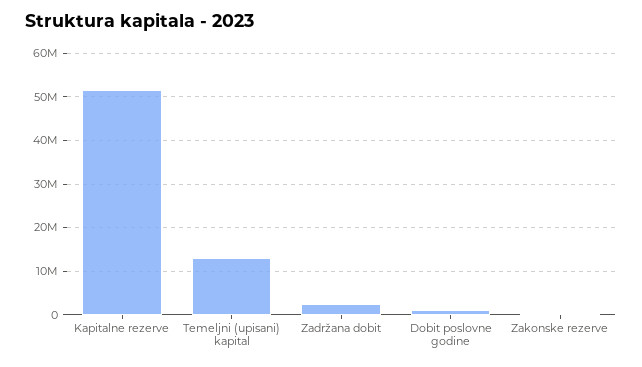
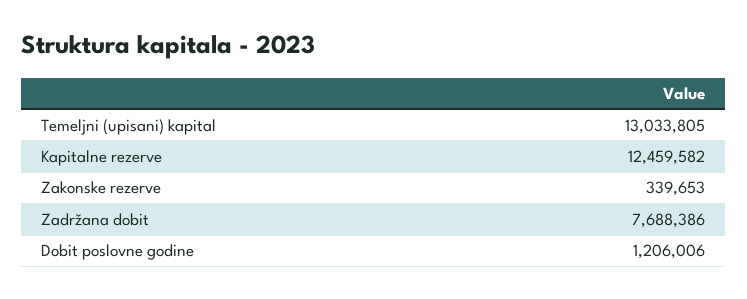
Kapitalne rezerve: 52000000 -> 12459582
Zadržana dobit: 2000000 -> 7688386

